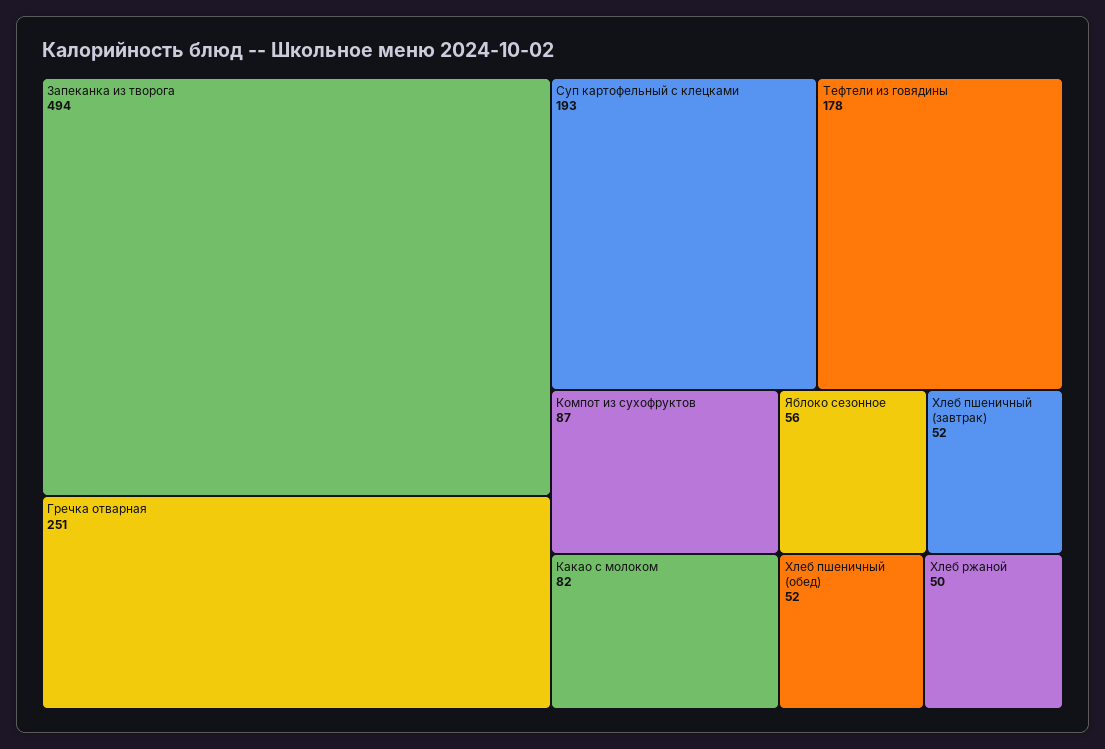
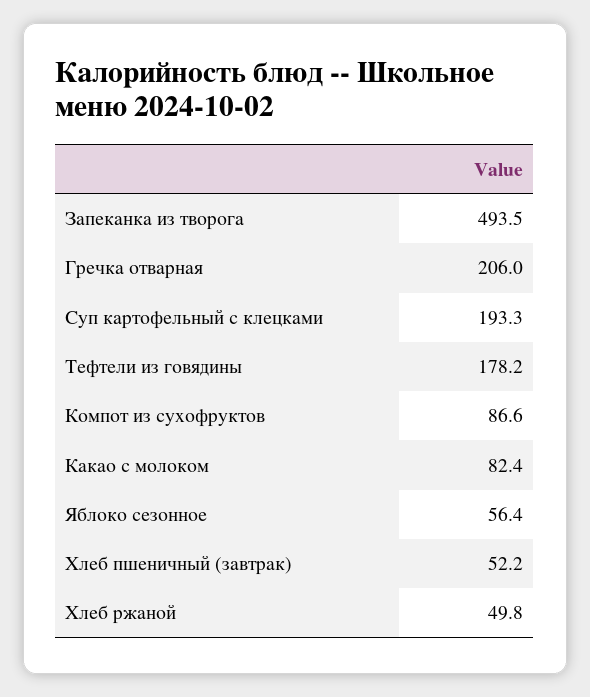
Гречка отварная: 251 -> 206
Хлеб пшеничный (обед): 52 -> none

